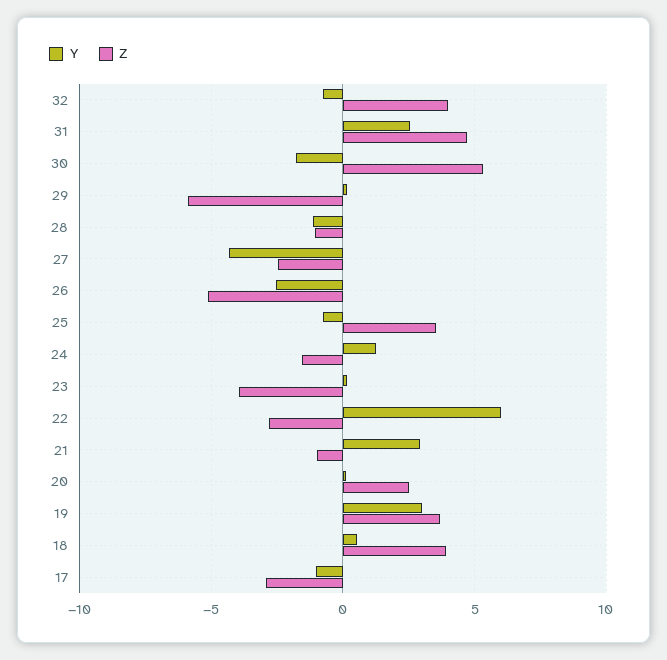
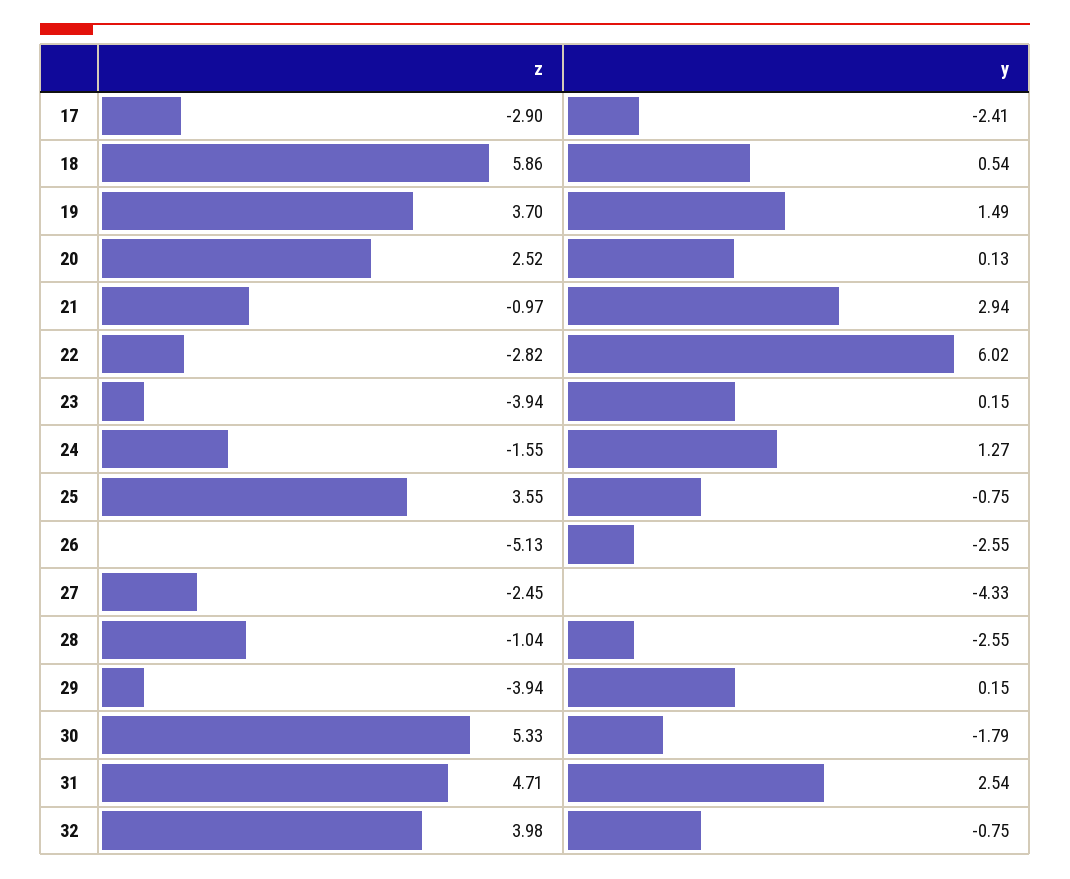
Z, 29: -6 -> -3.94
Y, 28: -1 -> -2.55
Y, 19: 3 -> 1.49
Z, 18: 4 -> 5.86
Y, 17: -1 -> -2.41

